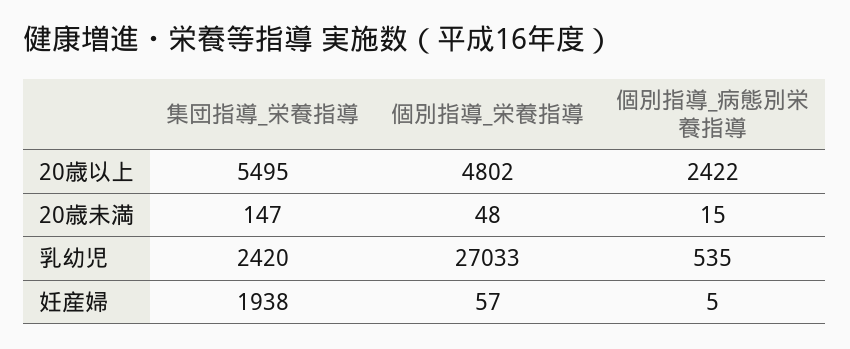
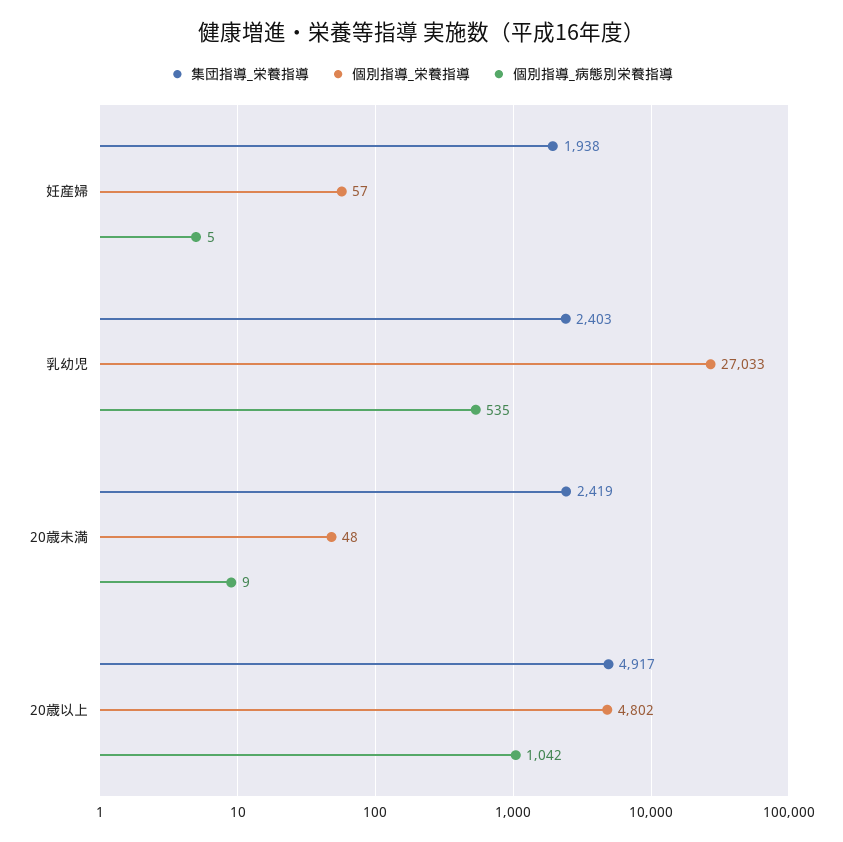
集団指導_栄養指導, 20歳以上: 5495 -> 4917
個別指導_病態別栄養指導, 20歳以上: 2422 -> 1042
集団指導_栄養指導, 20歳未満: 147 -> 2419
個別指導_病態別栄養指導, 20歳未満: 15 -> 9
集団指導_栄養指導, 乳幼児: 2420 -> 2403

